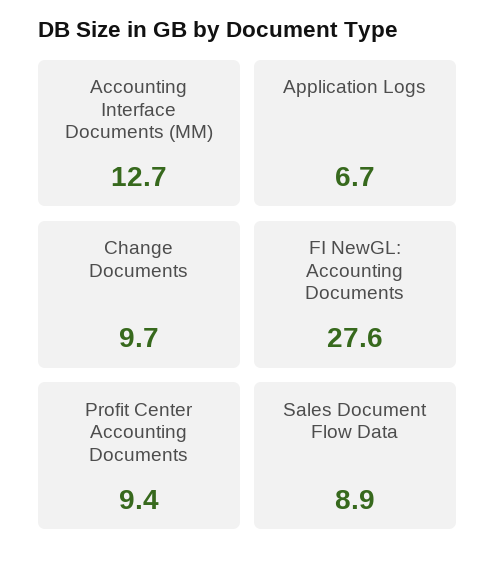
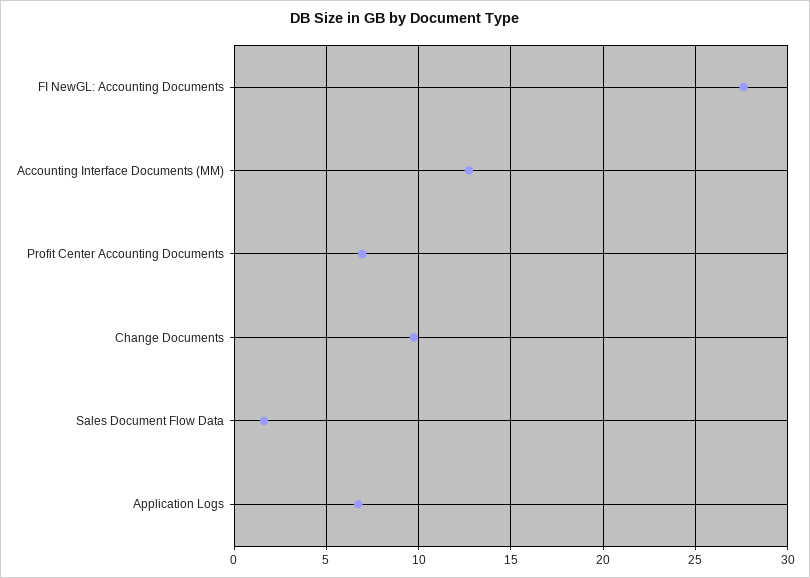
Profit Center Accounting Documents: 9.4 -> 7
Sales Document Flow Data: 8.9 -> 1.5

